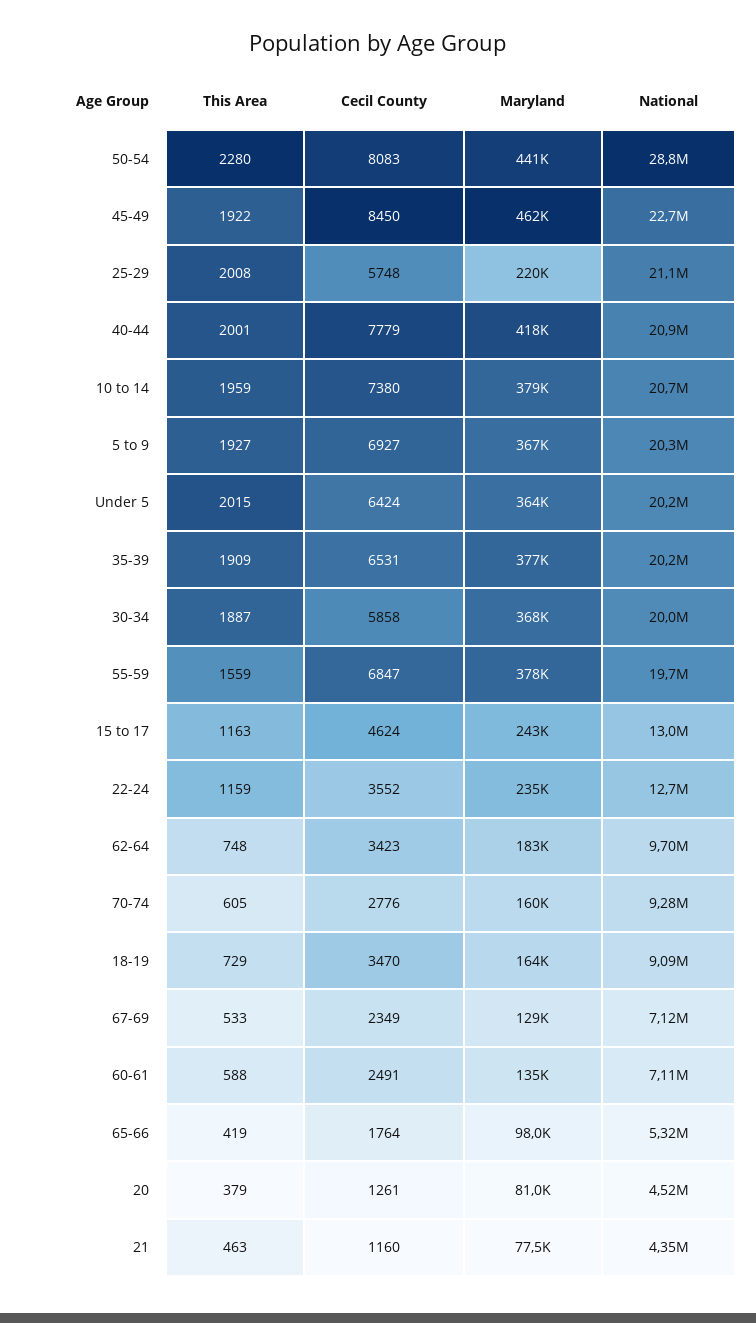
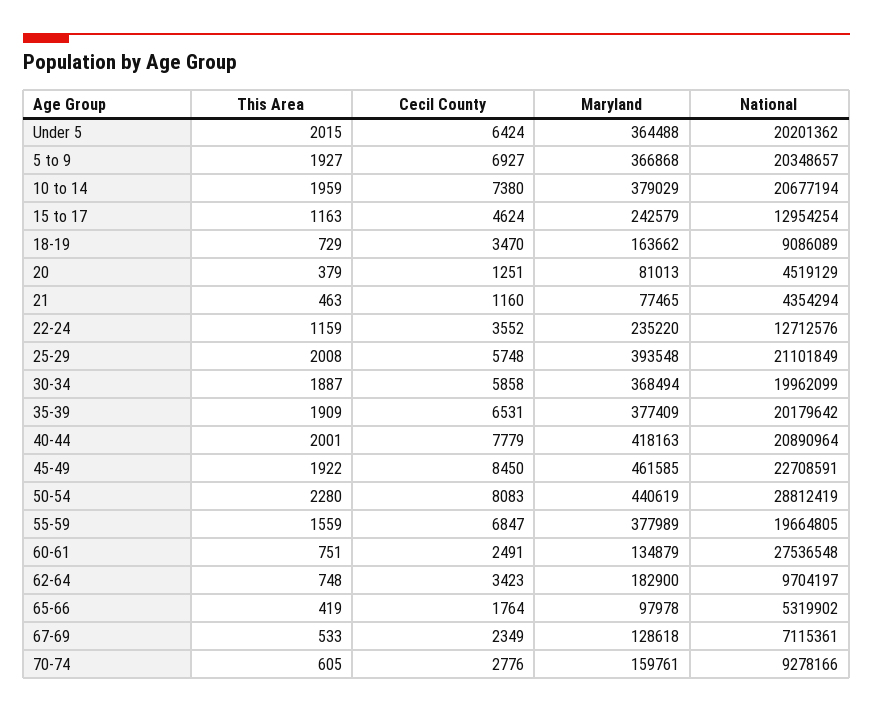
Maryland, 25-29: 220000 -> 393548
This Area, 60-61: 588 -> 751
National, 60-61: 7110000 -> 27536548
Cecil County, 20: 1261 -> 1251

